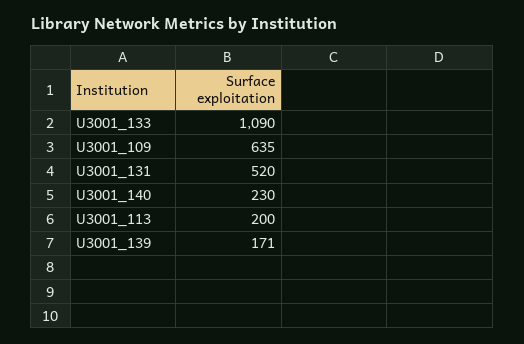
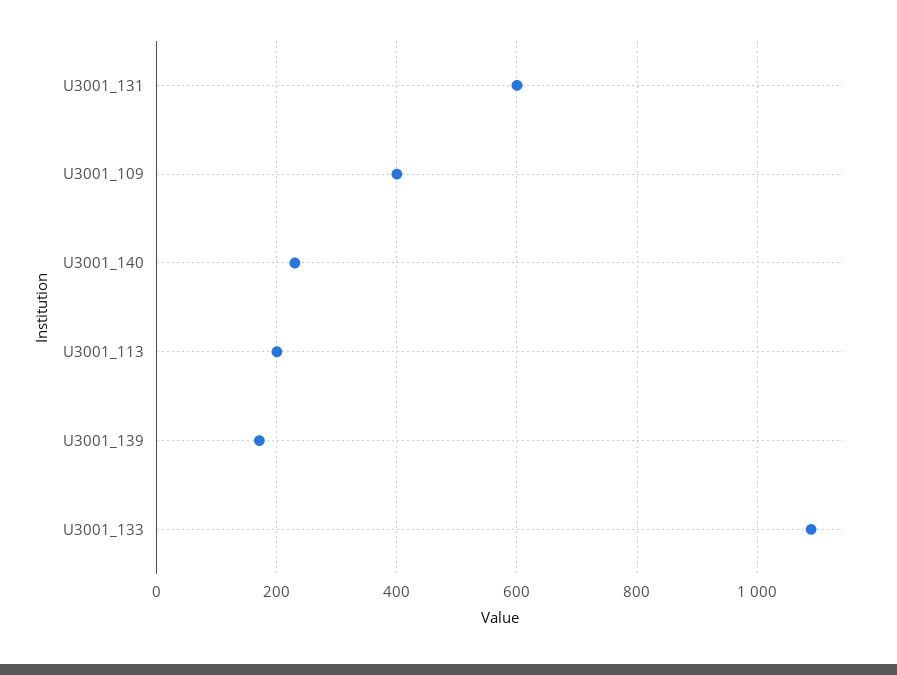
U3001_109: 635 -> 400
U3001_131: 520 -> 600

